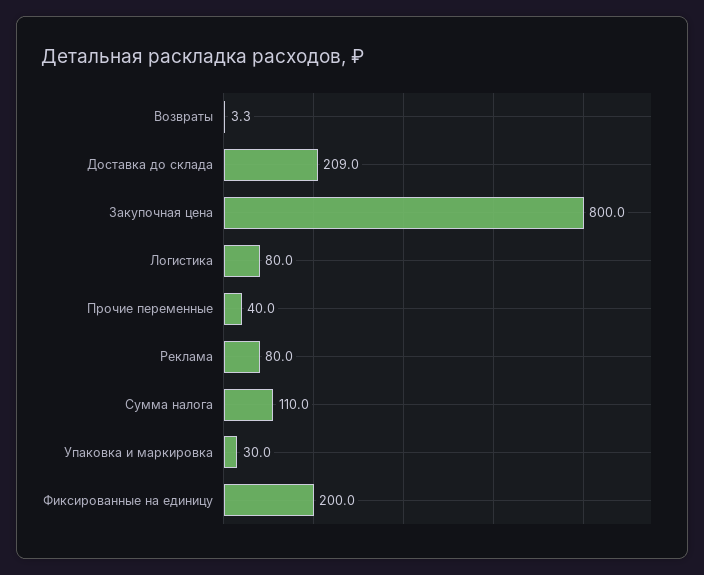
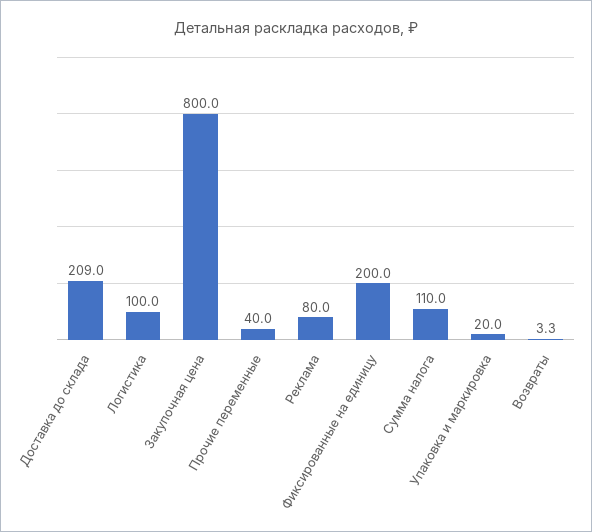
Логистика: 80 -> 100
Упаковка и маркировка: 30 -> 20

